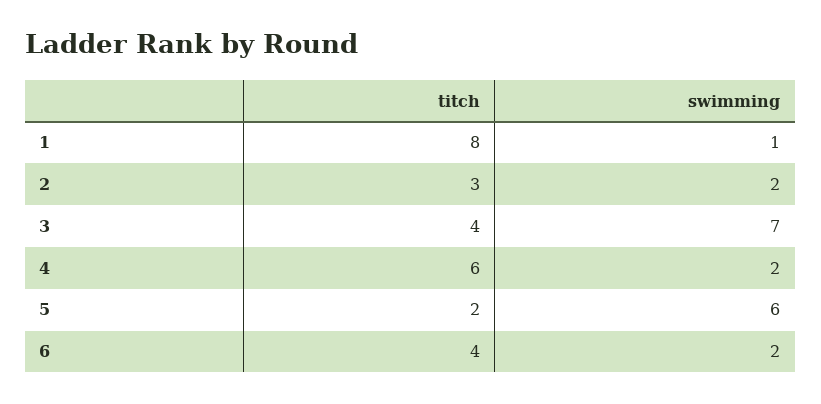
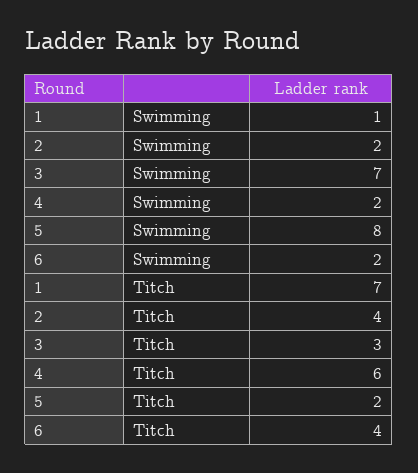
titch, 1: 8 -> 7
titch, 2: 3 -> 4
titch, 3: 4 -> 3
swimming, 5: 6 -> 8

